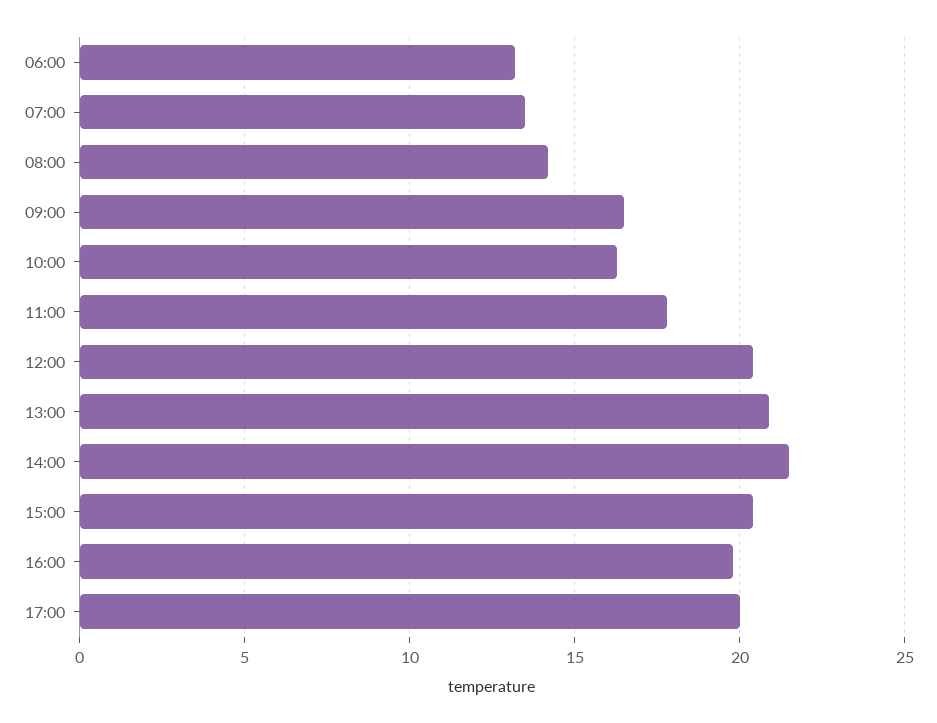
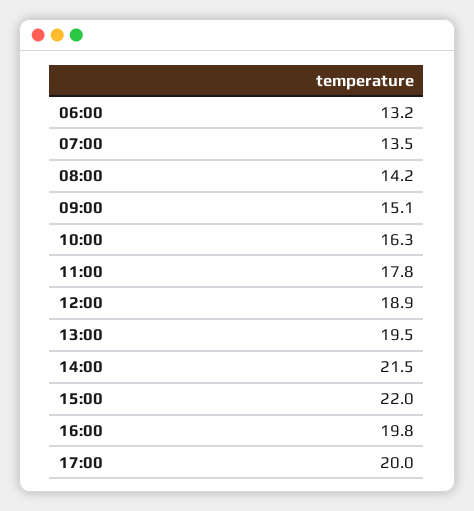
09:00: 16.5 -> 15.1
12:00: 20.5 -> 18.9
13:00: 21 -> 19.5
15:00: 20.5 -> 22

